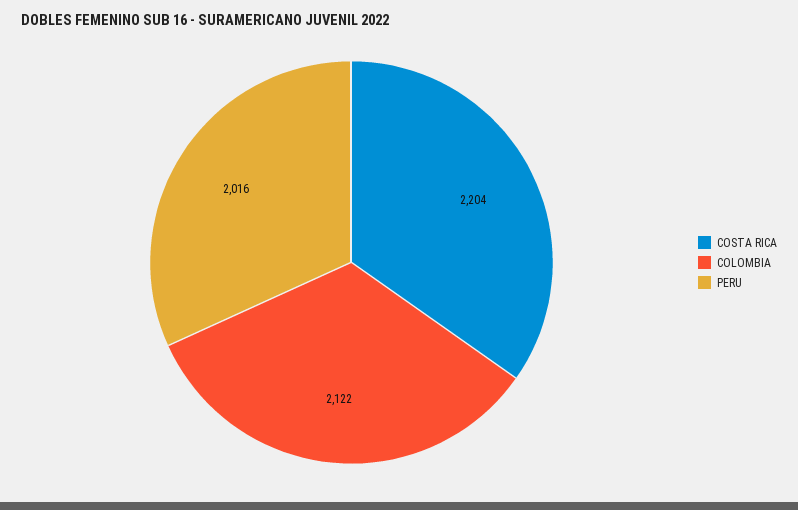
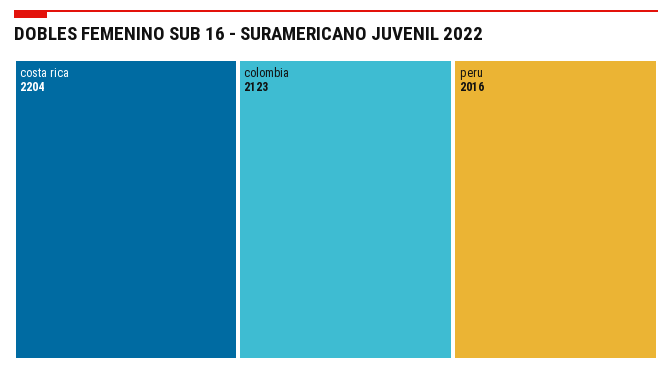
COLOMBIA: 2122 -> 2123

